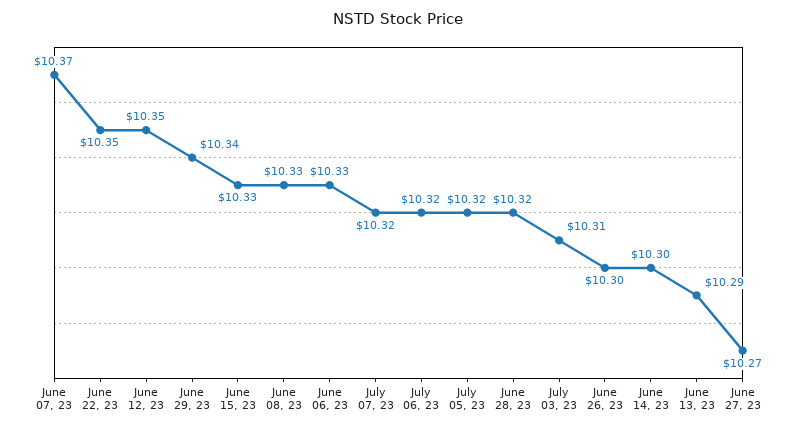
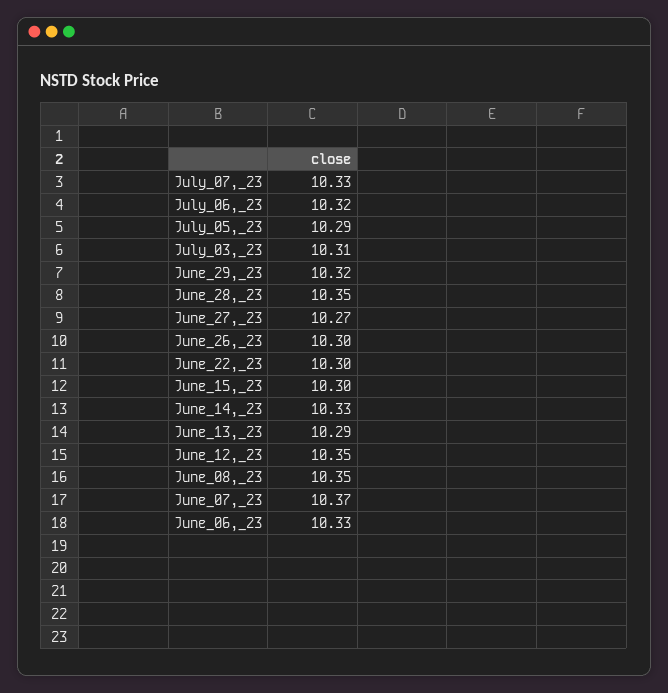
June 22, 23: 10.35 -> 10.3
June 29, 23: 10.34 -> 10.32
June 15, 23: 10.33 -> 10.3
June 08, 23: 10.33 -> 10.35
July 07, 23: 10.32 -> 10.33
July 05, 23: 10.32 -> 10.29
June 28, 23: 10.32 -> 10.35
June 14, 23: 10.3 -> 10.33

